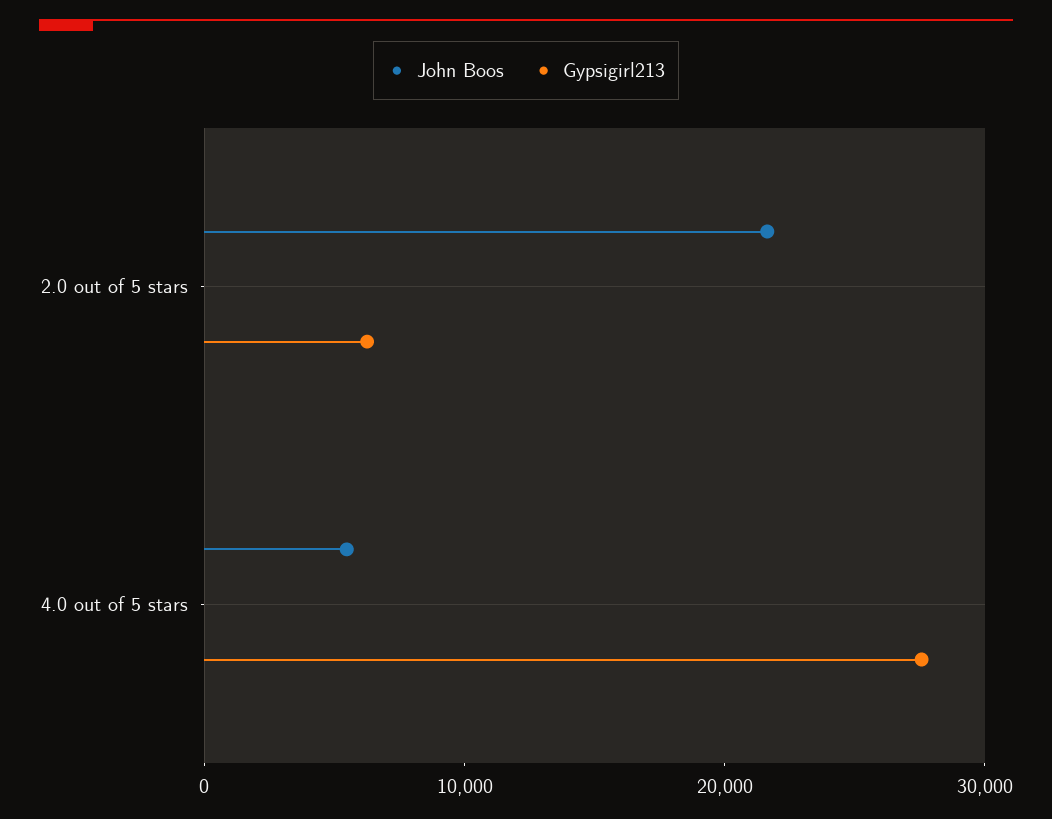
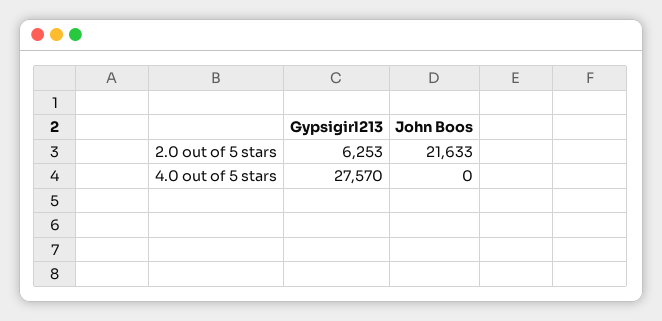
John Boos, 4.0 out of 5 stars: 6000 -> 0

